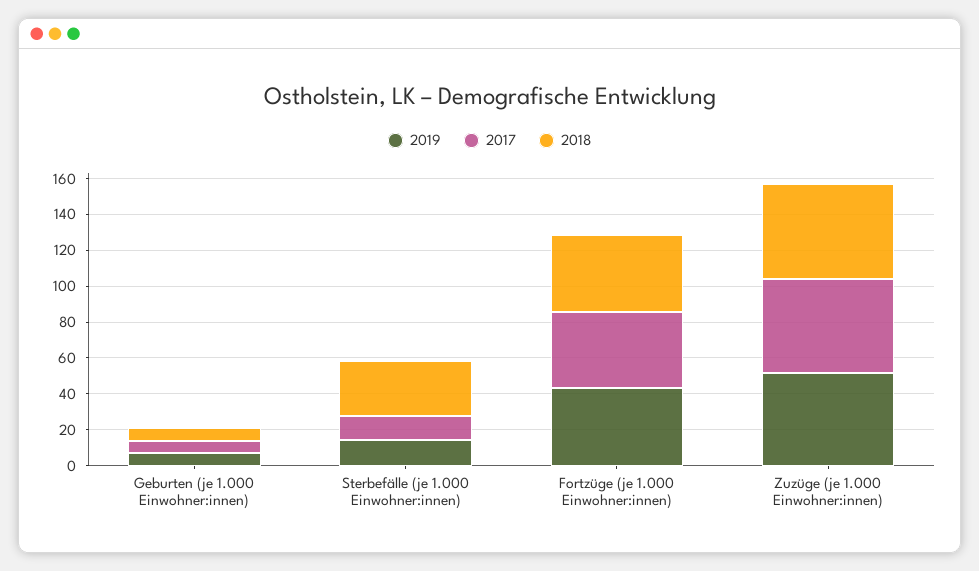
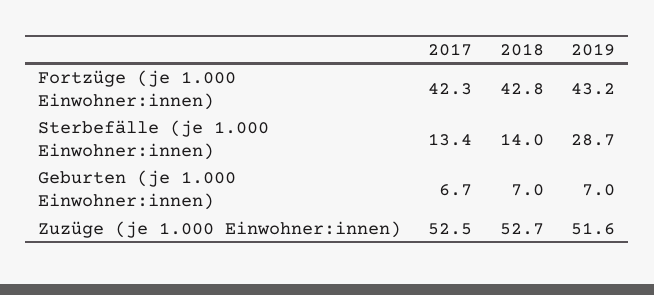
2019, Sterbefälle (je 1.000 Einwohner:innen): 15 -> 28.7
2018, Sterbefälle (je 1.000 Einwohner:innen): 30 -> 14

